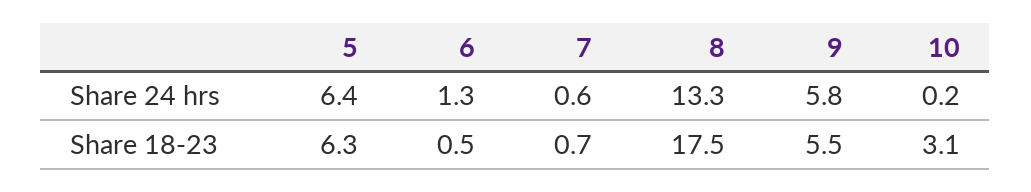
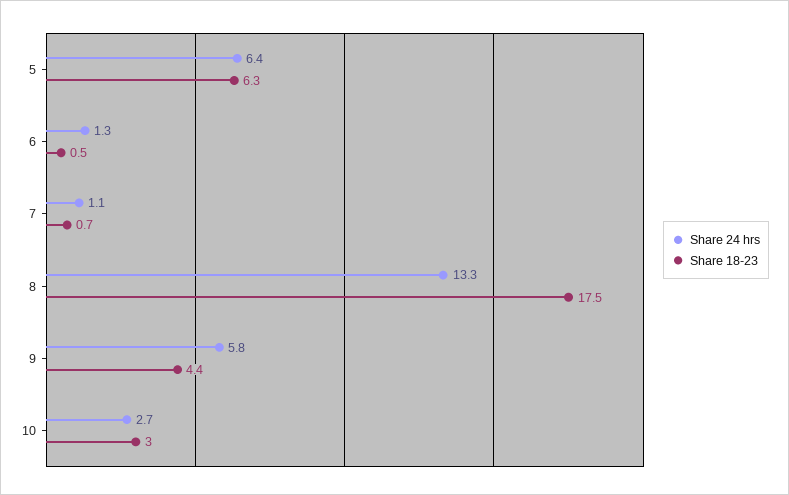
Share 24 hrs, 7: 0.6 -> 1.1
Share 24 hrs, 10: 0.2 -> 2.7
Share 18-23, 9: 5.5 -> 4.4
Share 18-23, 10: 3.1 -> 3

